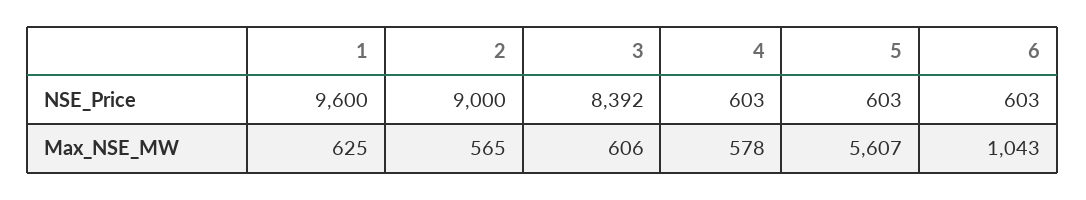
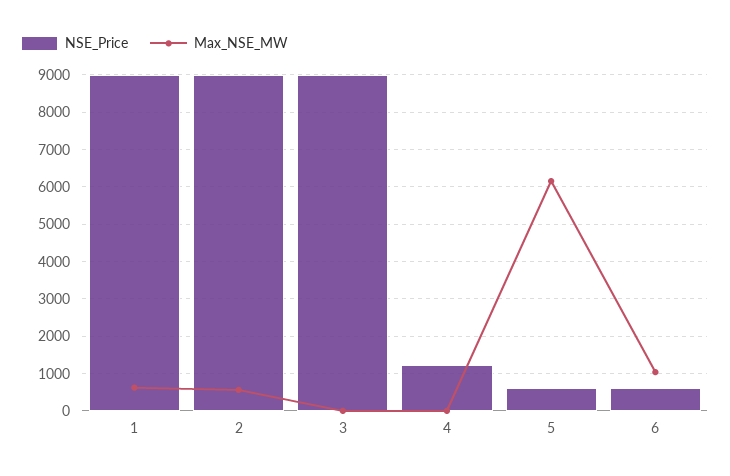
NSE_Price, 1: 9600 -> 9000
NSE_Price, 3: 8392 -> 9000
NSE_Price, 4: 603 -> 1200
Max_NSE_MW, 3: 606 -> 0
Max_NSE_MW, 4: 578 -> 0
Max_NSE_MW, 5: 5607 -> 6200

